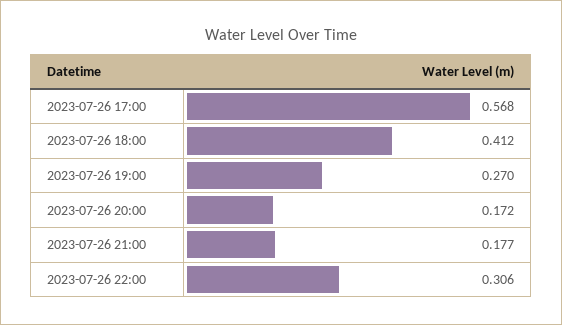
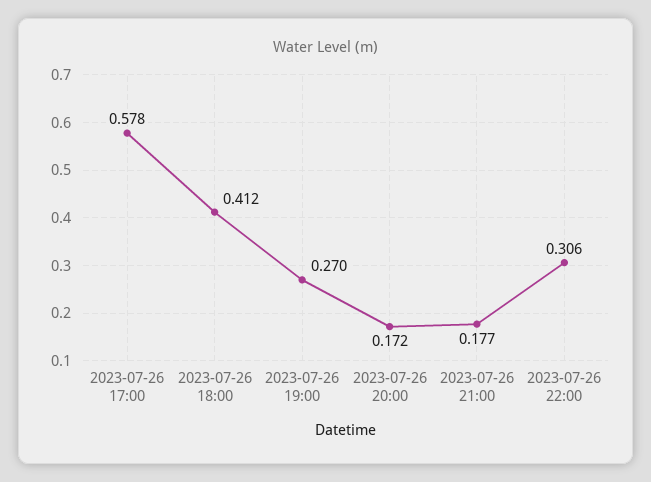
2023-07-26 17:00: 0.568 -> 0.578

